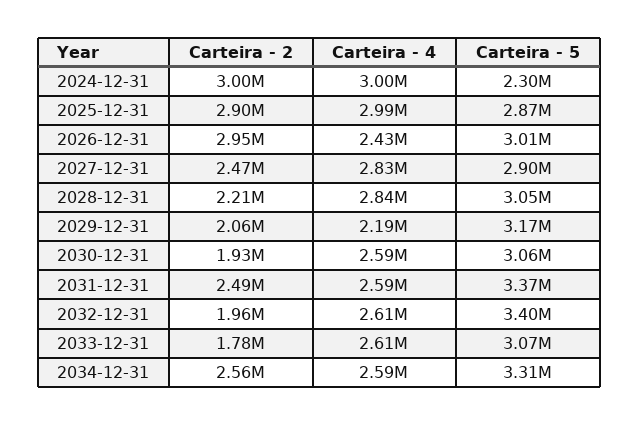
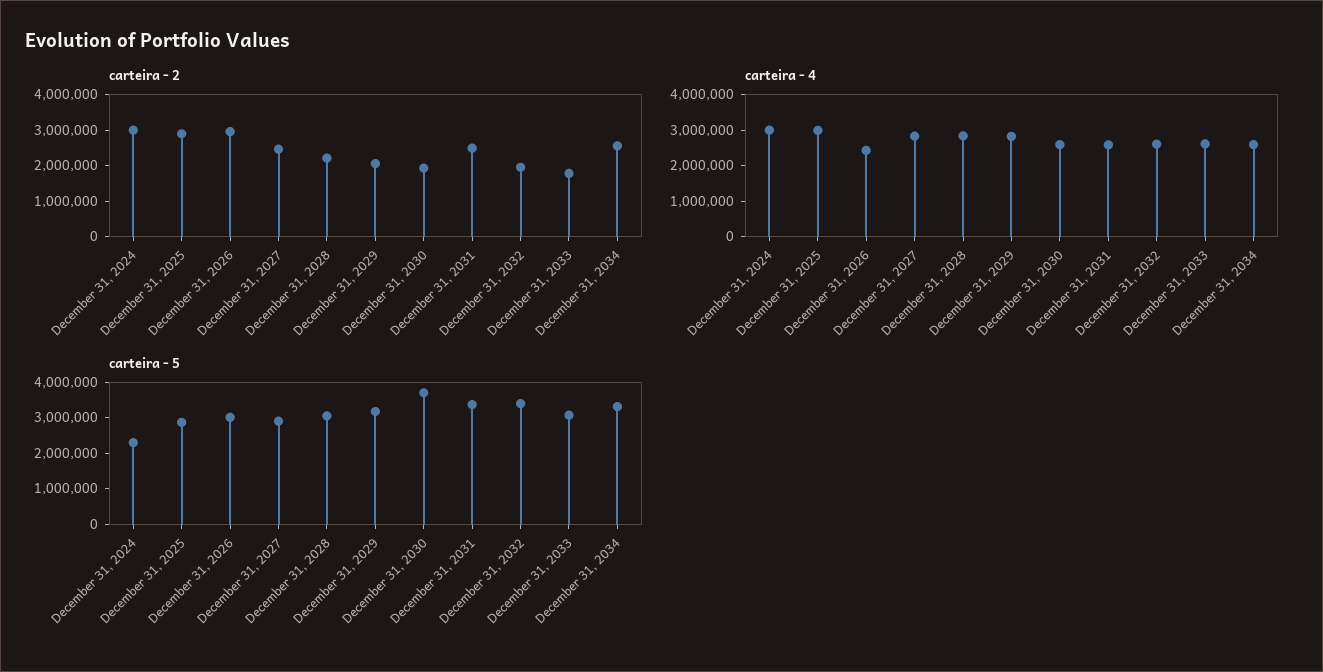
Carteira - 4, 2029-12-31: 2190000 -> 2750000
Carteira - 5, 2030-12-31: 3060000 -> 3750000

